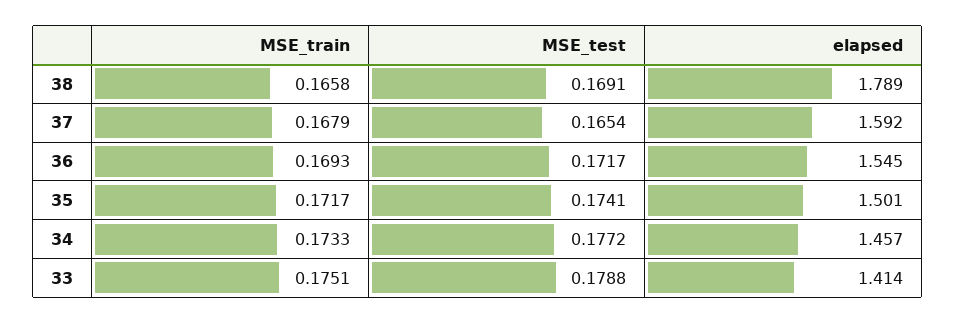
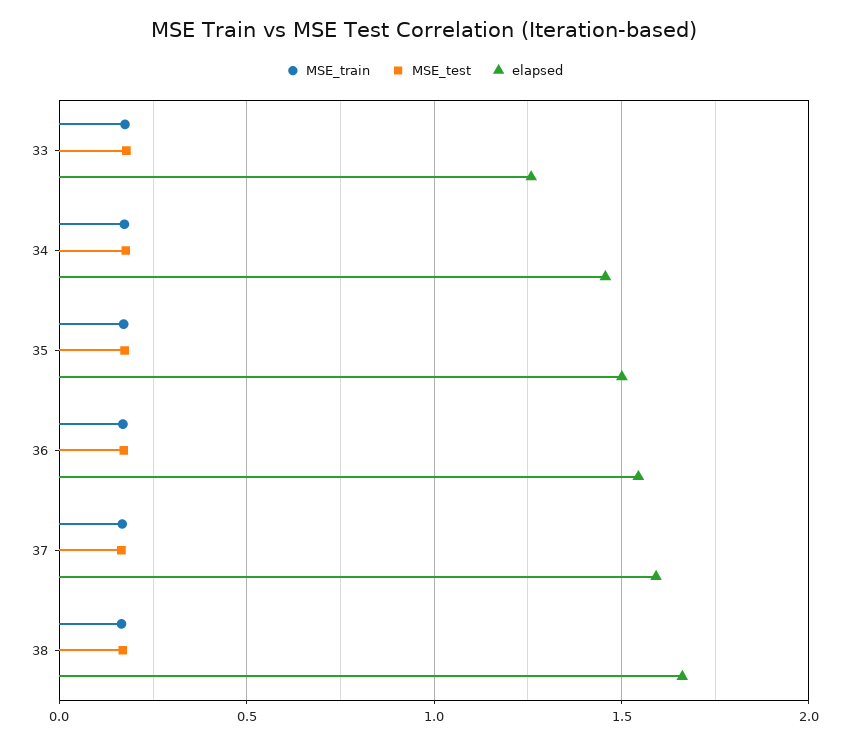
elapsed, 38: 1.789 -> 1.65
elapsed, 33: 1.414 -> 1.25

